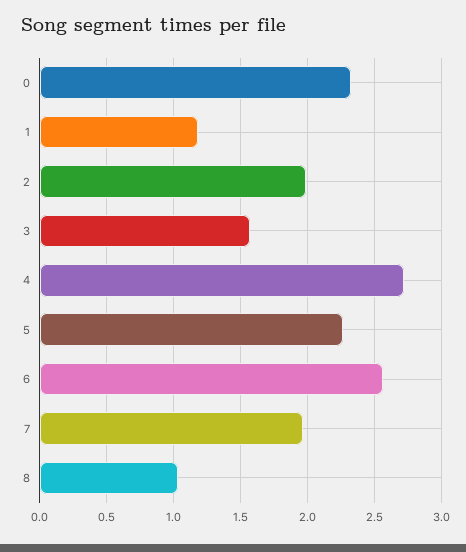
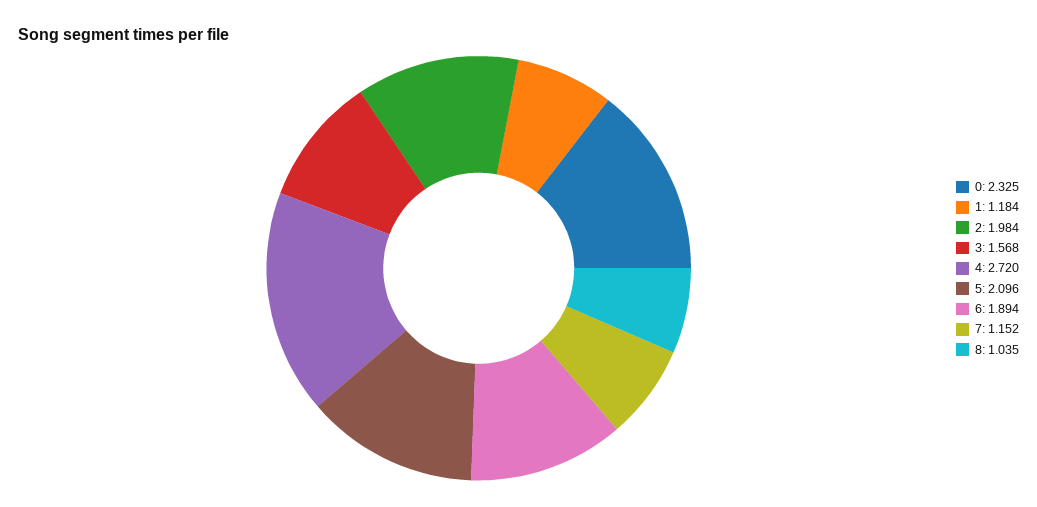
5: 2.25 -> 2.096
6: 2.55 -> 1.894
7: 1.95 -> 1.152

